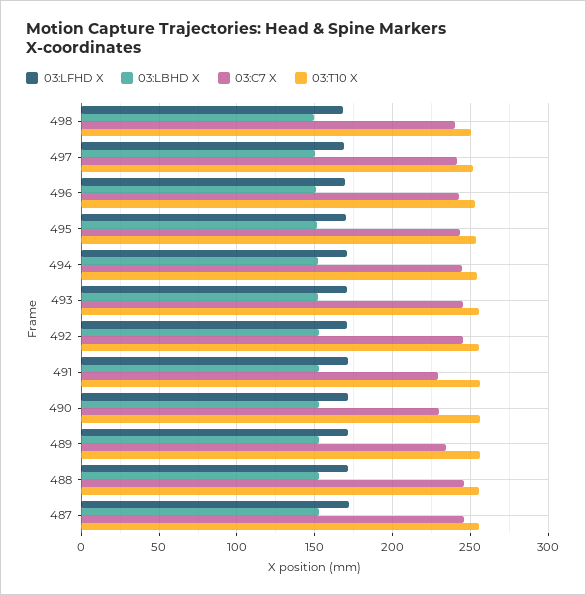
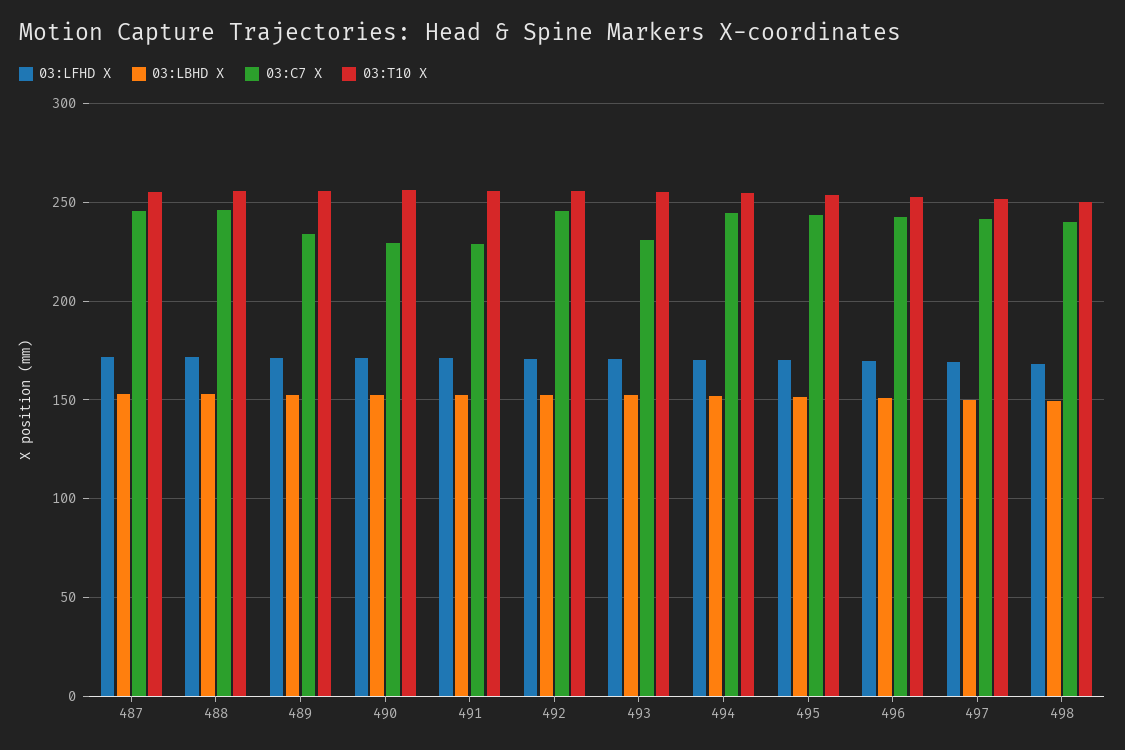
03:C7 X, 493: 245 -> 230

